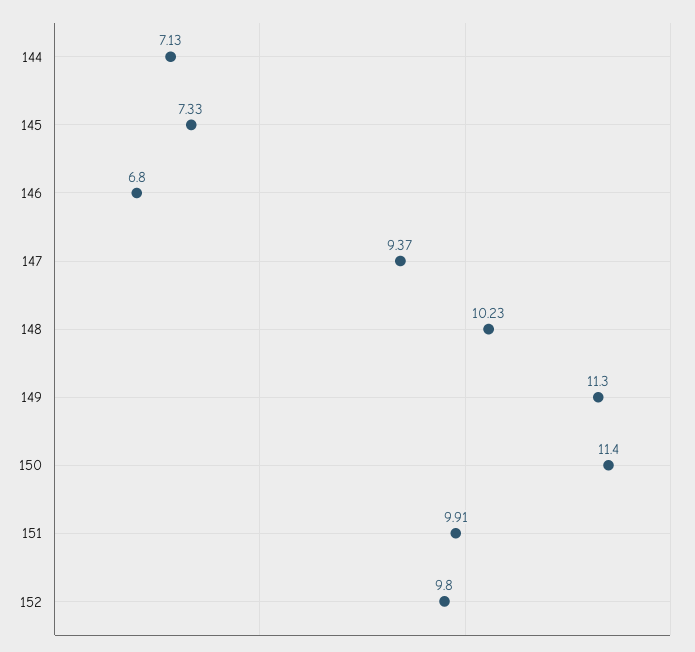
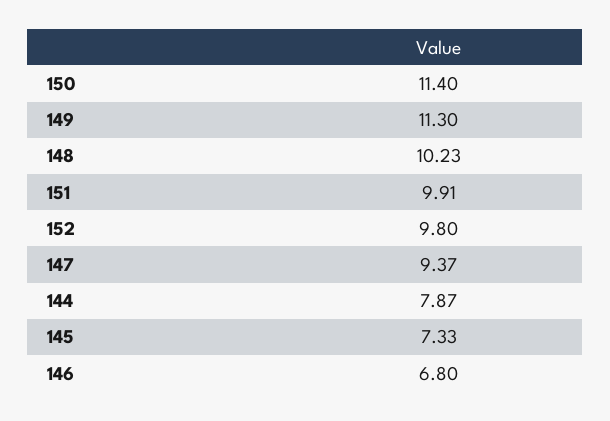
144: 7.13 -> 7.87

